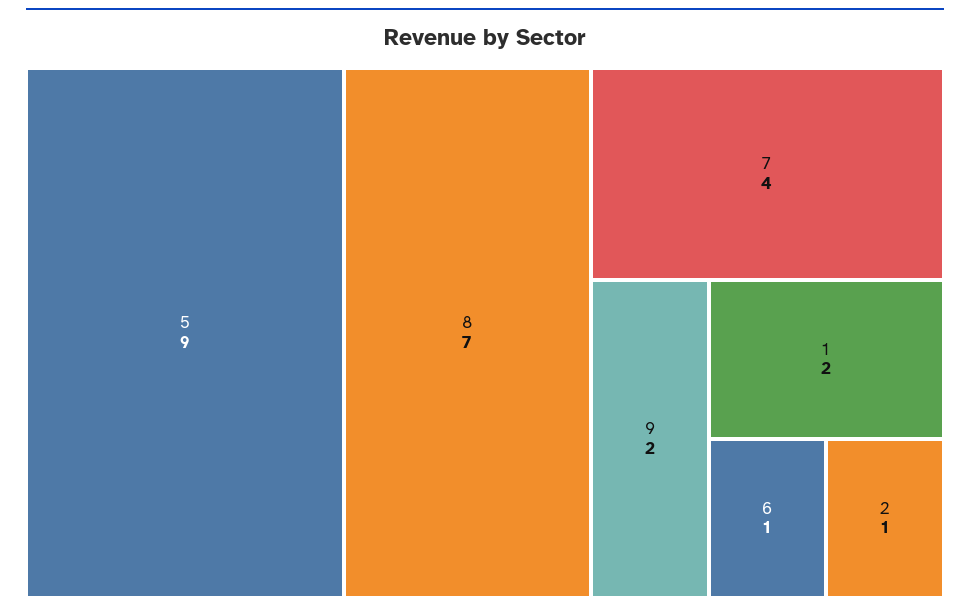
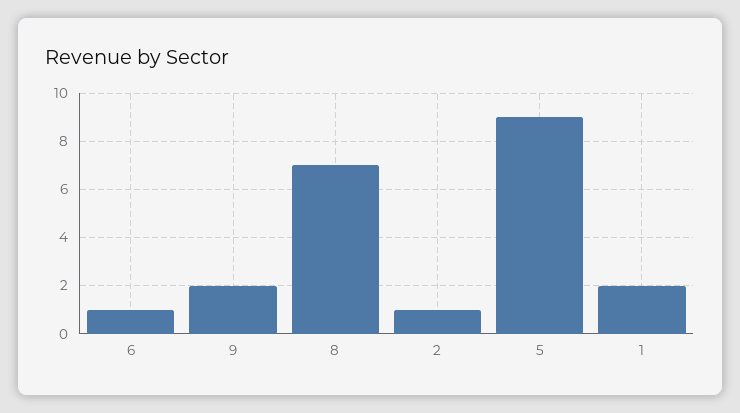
7: 4 -> none

